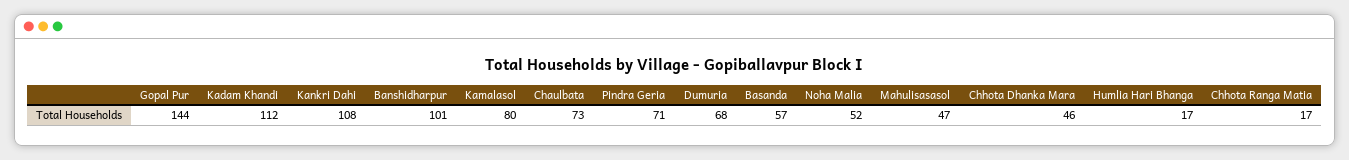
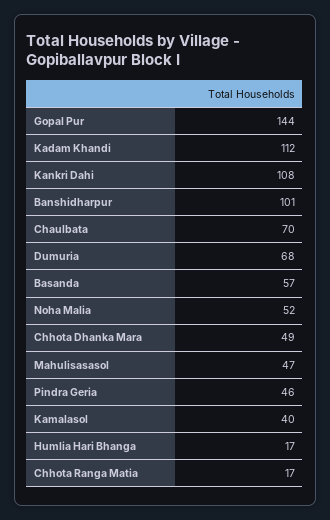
Kamalasol: 80 -> 40
Chaulbata: 73 -> 70
Pindra Geria: 71 -> 46
Chhota Dhanka Mara: 46 -> 49

